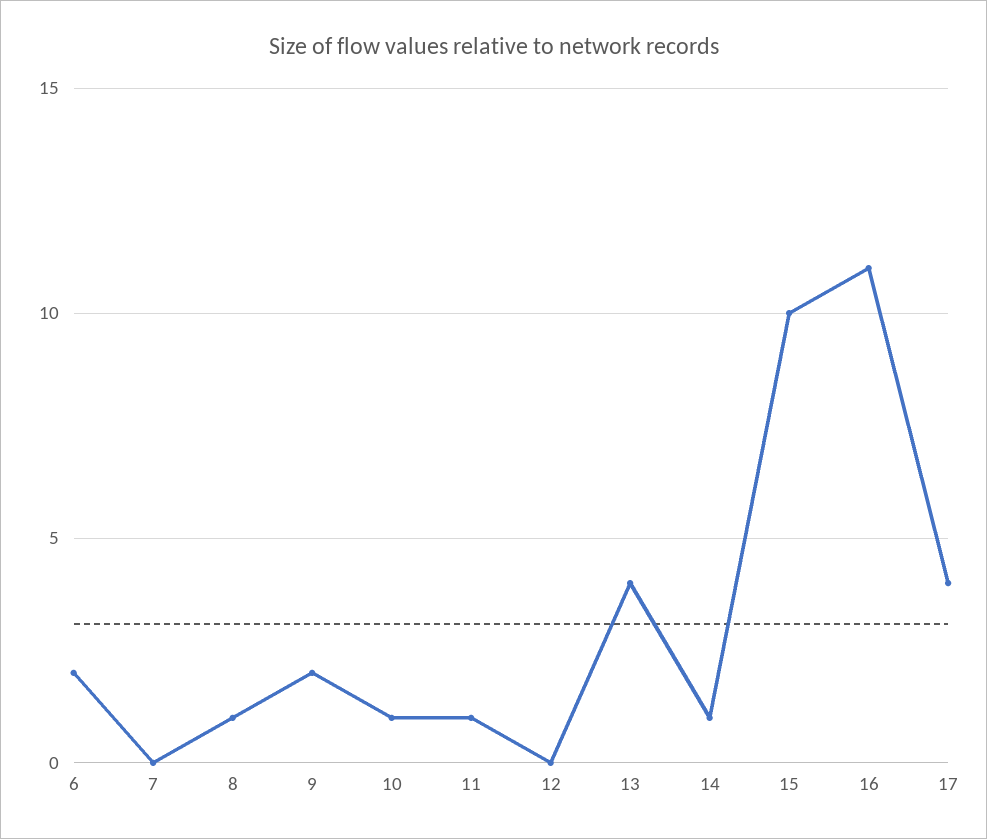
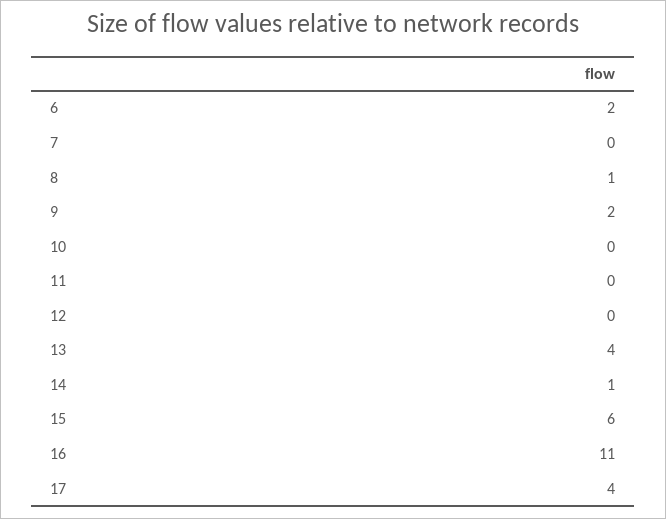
10: 1 -> 0
11: 1 -> 0
15: 10 -> 6

